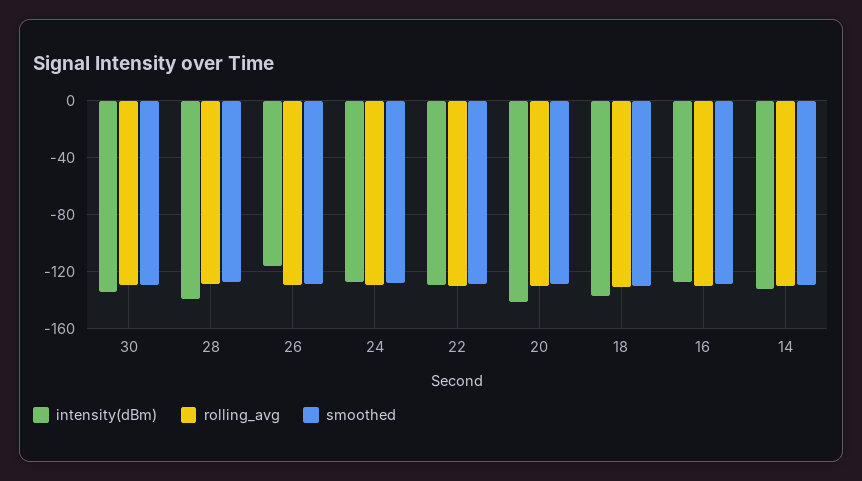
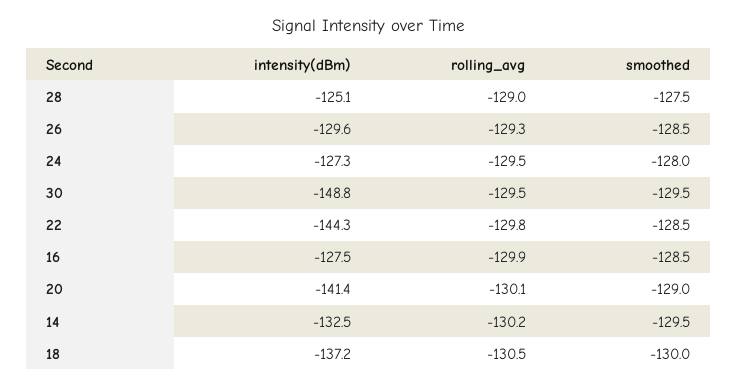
intensity(dBm), 30: -135 -> -148.8
intensity(dBm), 28: -140 -> -125.1
intensity(dBm), 26: -115 -> -129.6
intensity(dBm), 22: -130 -> -144.3

